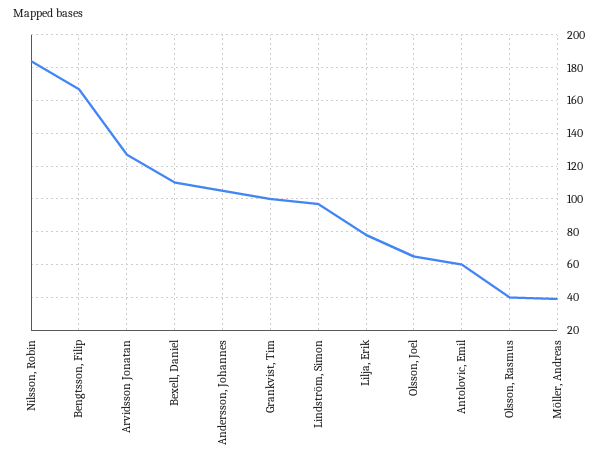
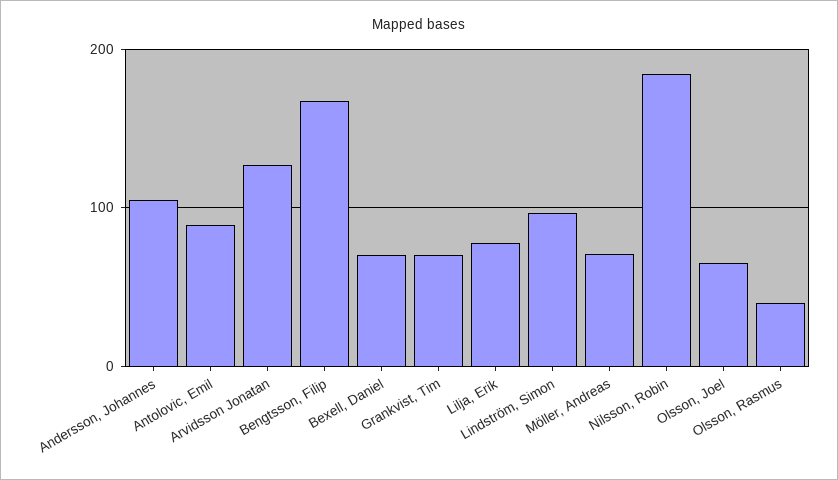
Bexell, Daniel: 110 -> 70
Grankvist, Tim: 100 -> 70
Antolovic, Emil: 60 -> 90
Möller, Andreas: 40 -> 70

